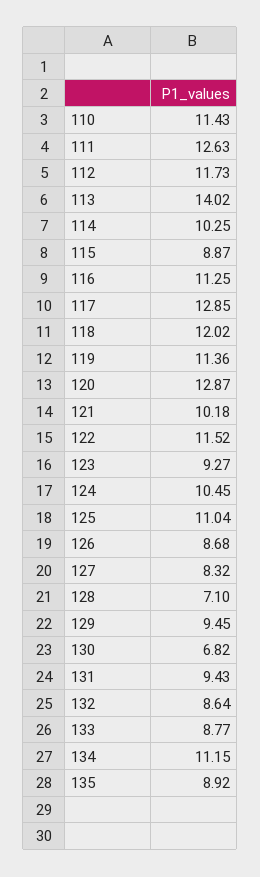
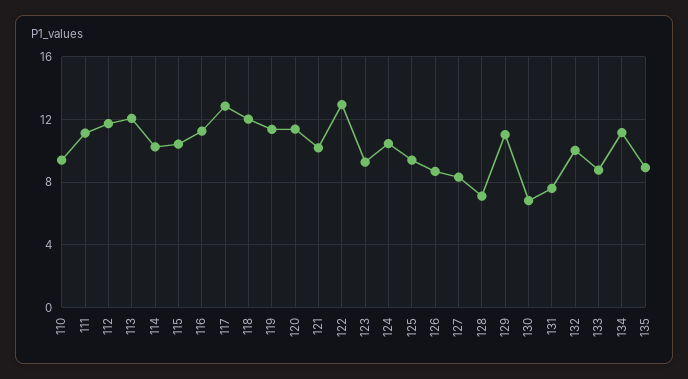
110: 11.43 -> 9.5
111: 12.63 -> 11
113: 14.02 -> 12
115: 8.87 -> 10.5
120: 12.87 -> 11.5
122: 11.52 -> 13
125: 11.04 -> 9.5
129: 9.45 -> 11
131: 9.43 -> 7.5
132: 8.64 -> 10

